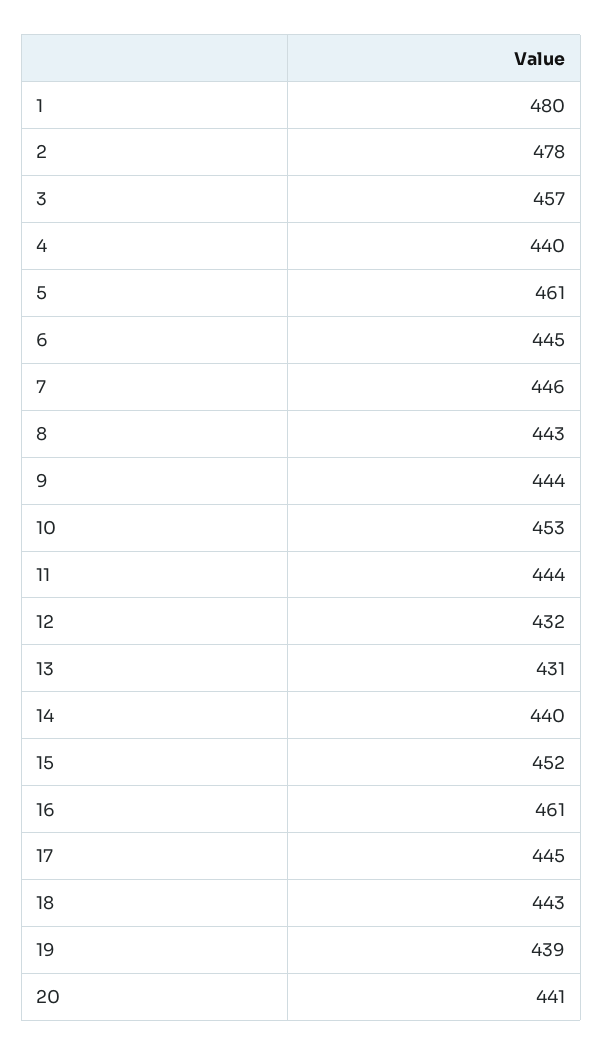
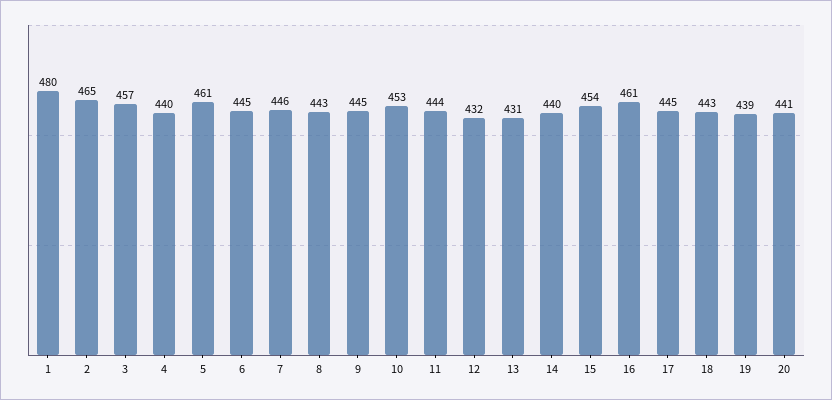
2: 478 -> 465
9: 444 -> 445
15: 452 -> 454

